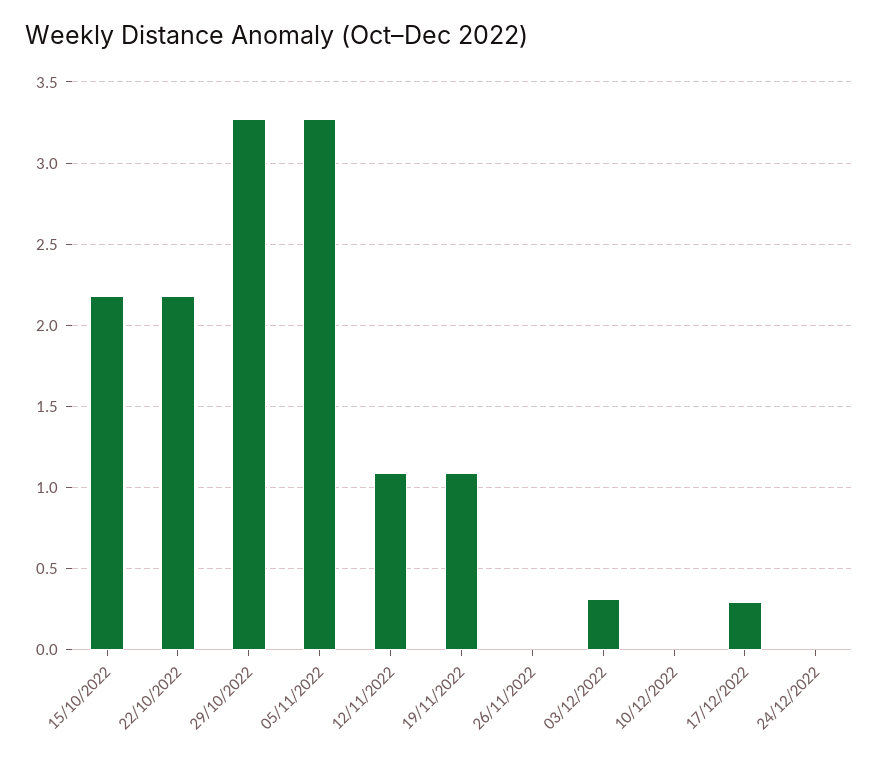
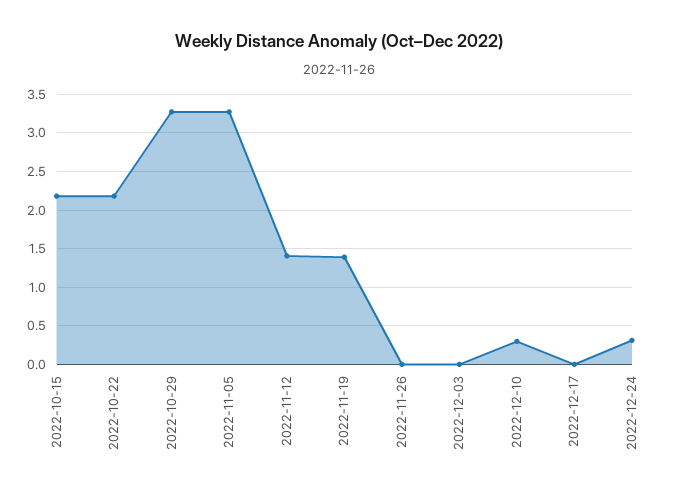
12/11/2022: 1.1 -> 1.4
19/11/2022: 1.1 -> 1.4
03/12/2022: 0.3 -> 0
10/12/2022: 0 -> 0.3
17/12/2022: 0.3 -> 0
24/12/2022: 0 -> 0.3

